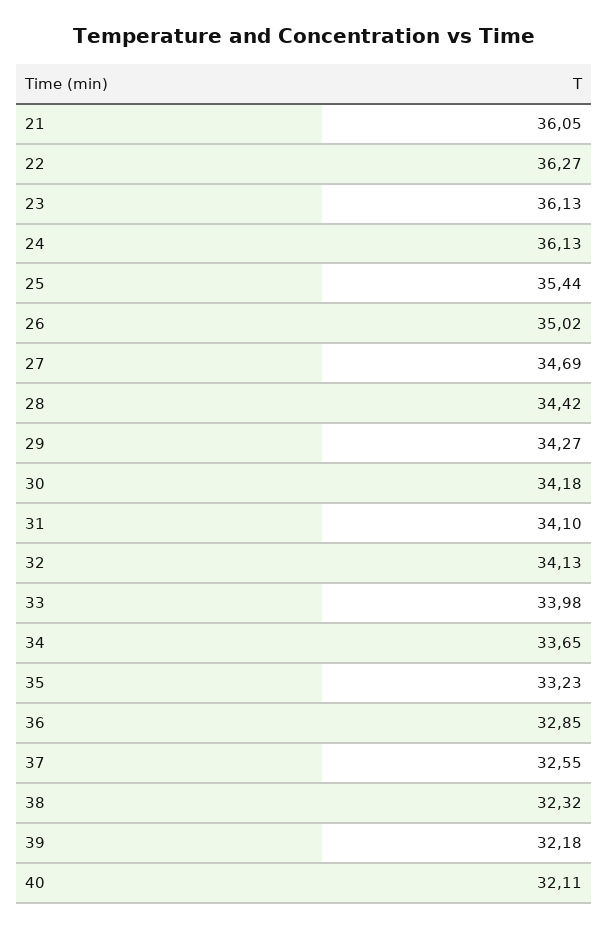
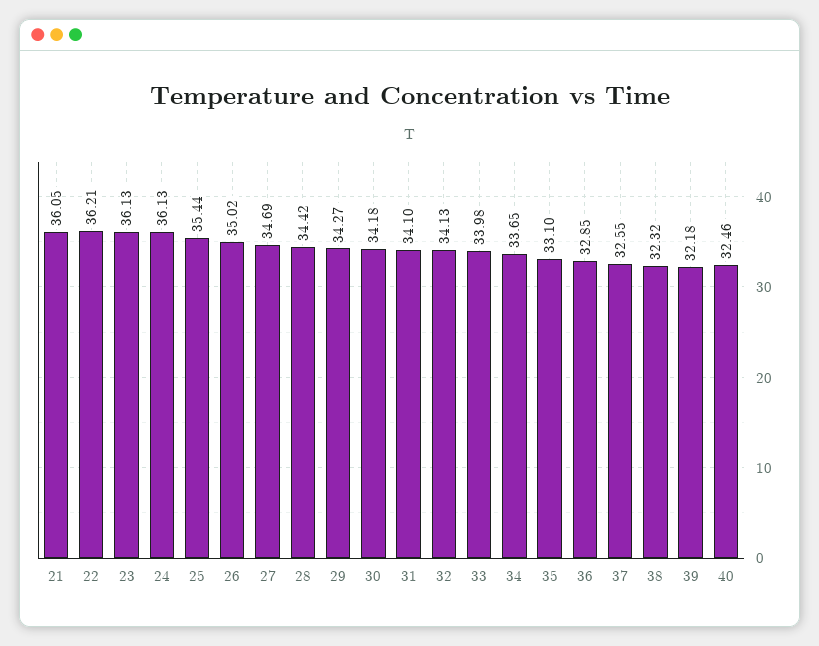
22: 36.27 -> 36.21
35: 33.23 -> 33.1
40: 32.11 -> 32.46

